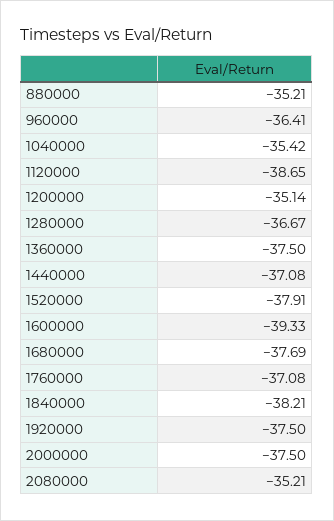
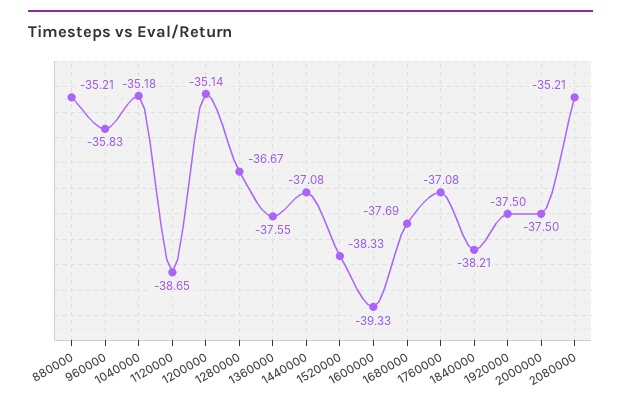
960000: -36.41 -> -35.83
1040000: -35.42 -> -35.18
1360000: -37.5 -> -37.55
1520000: -37.91 -> -38.33

